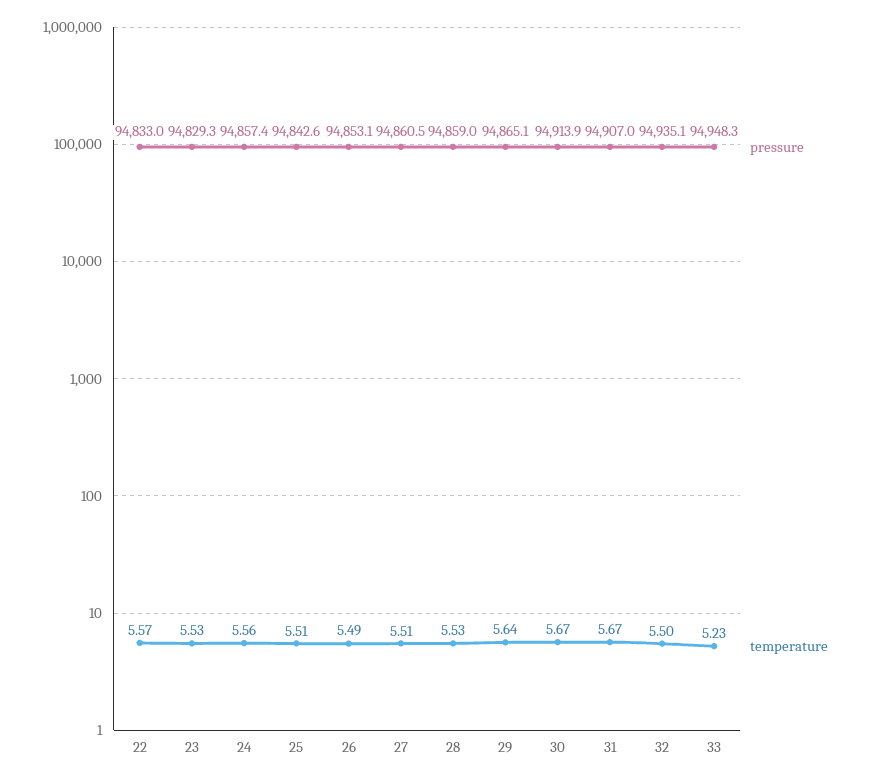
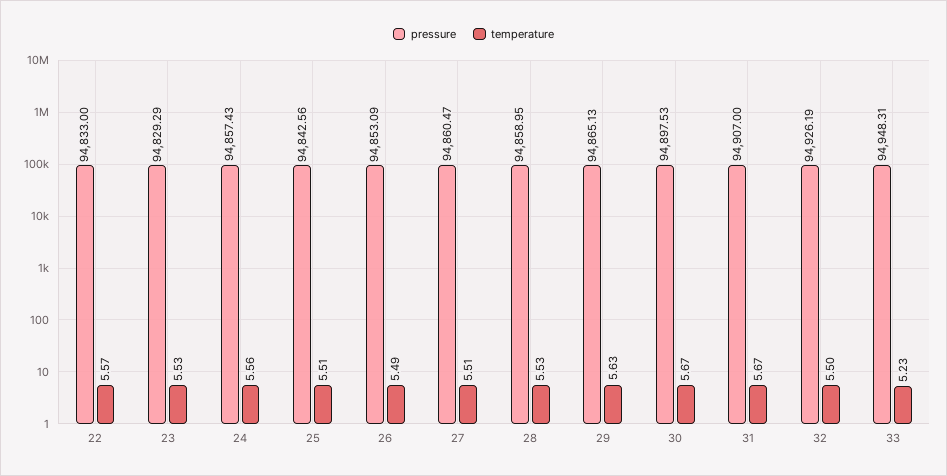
temperature, 29: 5.64 -> 5.63
pressure, 30: 94913.9 -> 94897.53
pressure, 32: 94935.1 -> 94926.19

